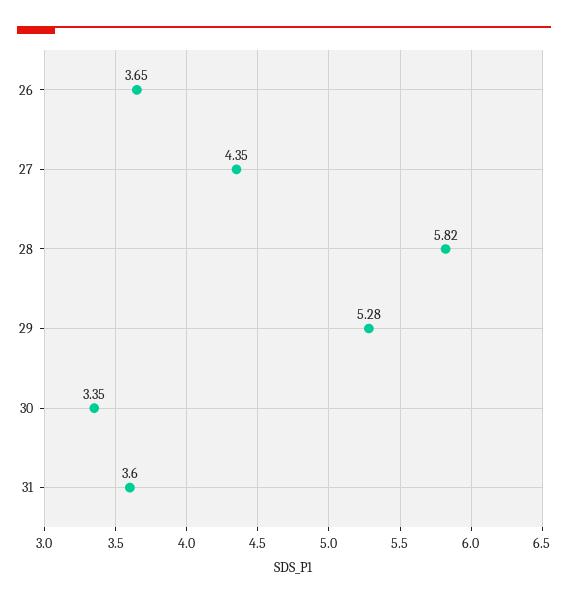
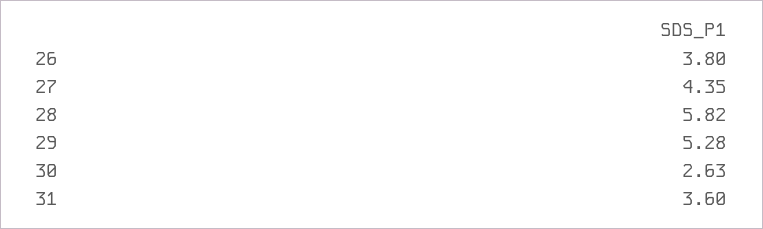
26: 3.65 -> 3.8
30: 3.35 -> 2.63

